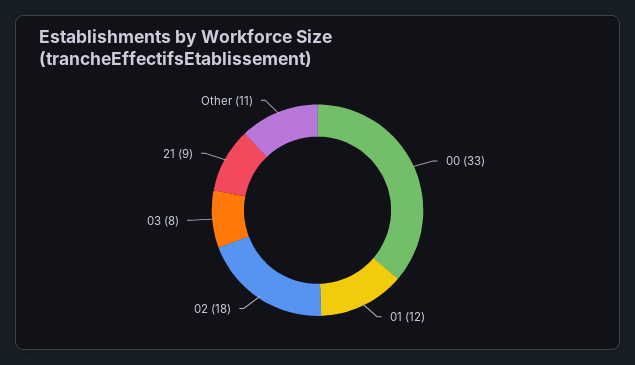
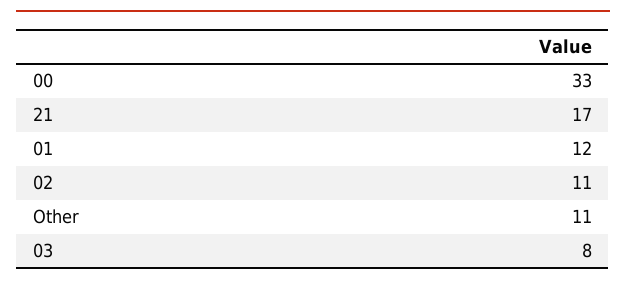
02: 18 -> 11
21: 9 -> 17

